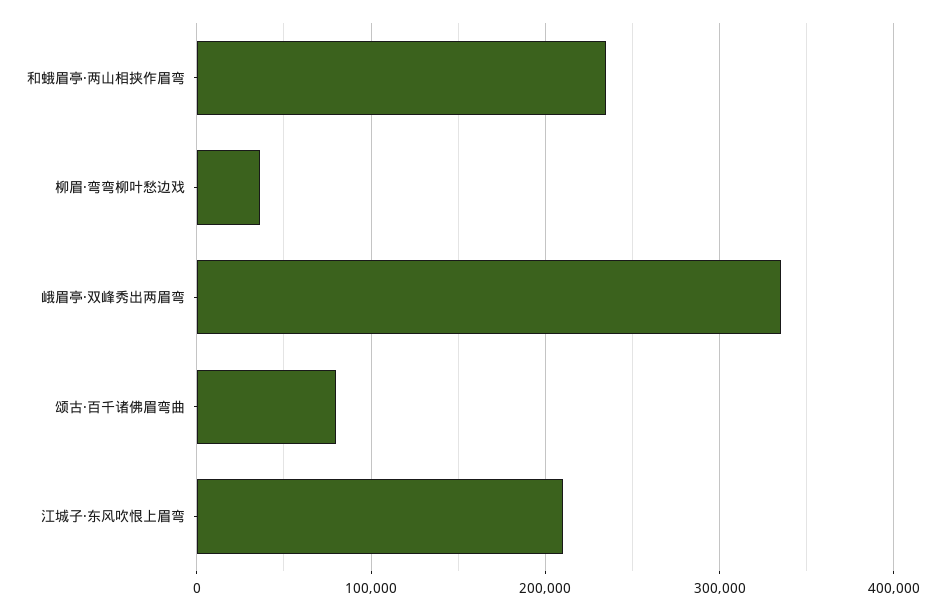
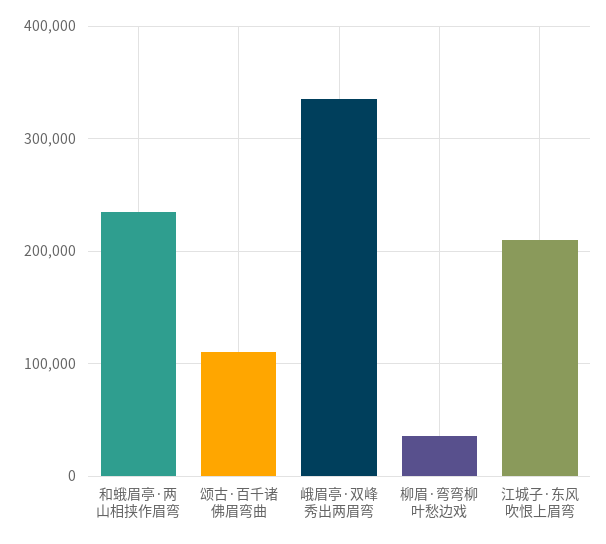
颂古·百千诸佛眉弯曲: 80000 -> 110000

